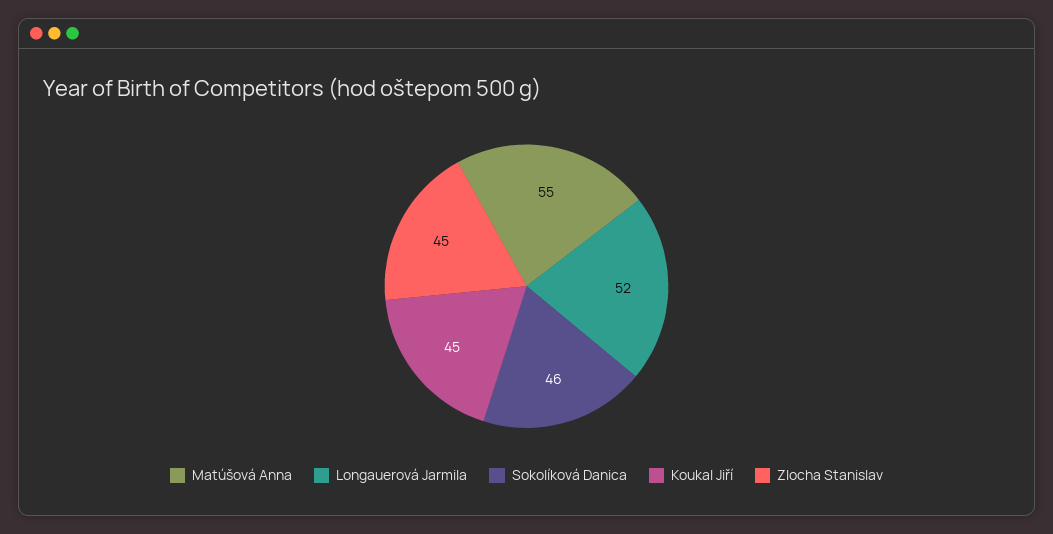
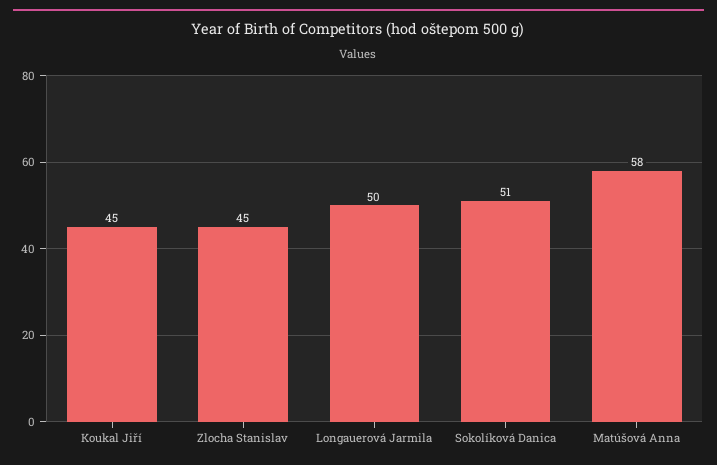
Matúšová Anna: 55 -> 58
Longauerová Jarmila: 52 -> 50
Sokolíková Danica: 46 -> 51

